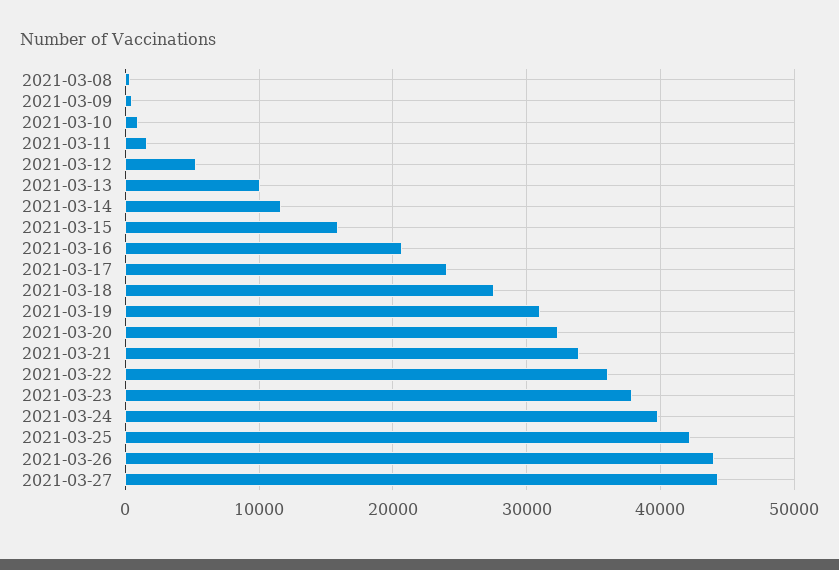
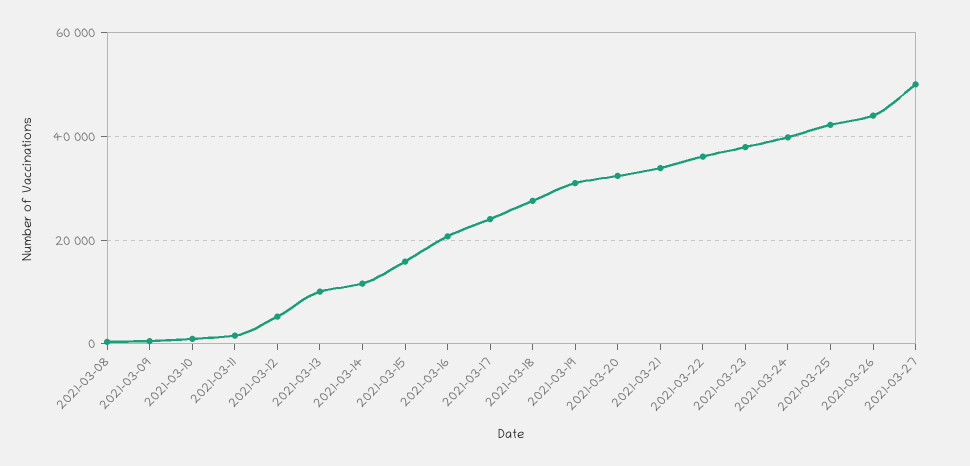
2021-03-27: 44000 -> 50000

